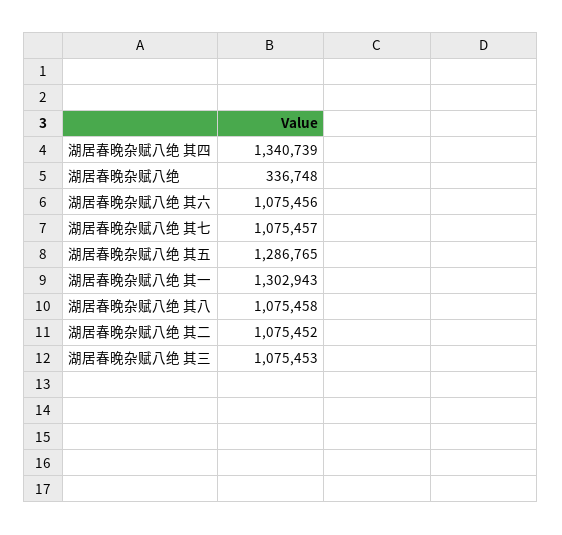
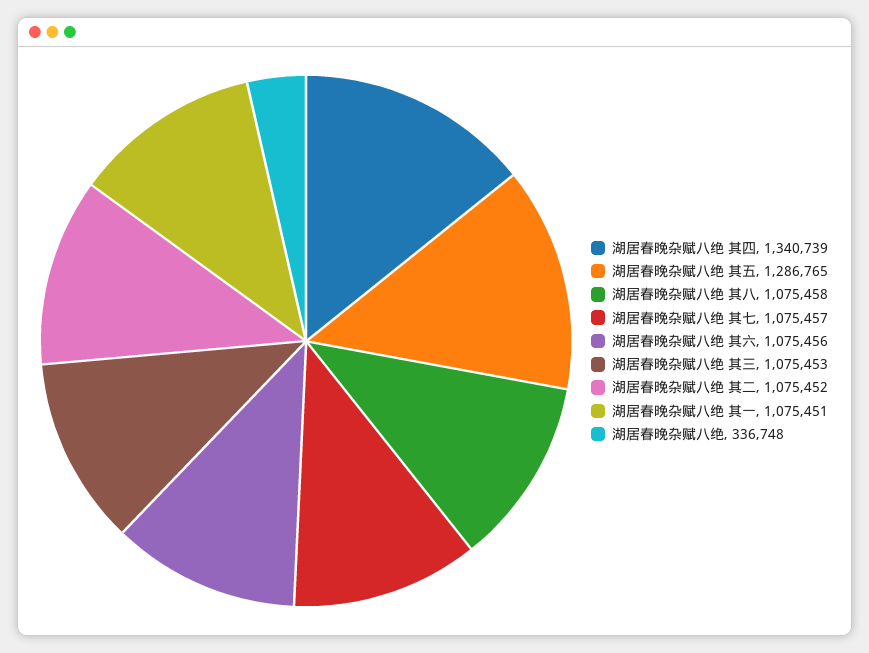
湖居春晚杂赋八绝 其一: 1302943 -> 1075451

